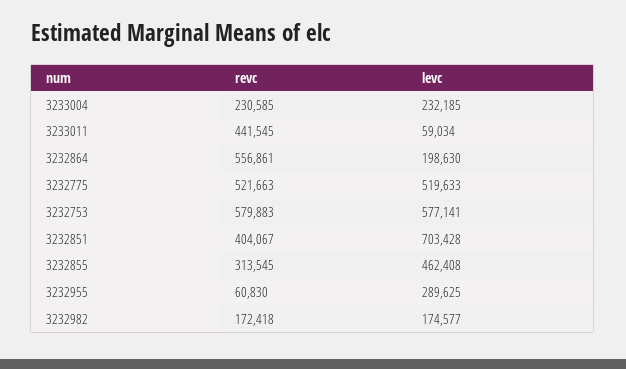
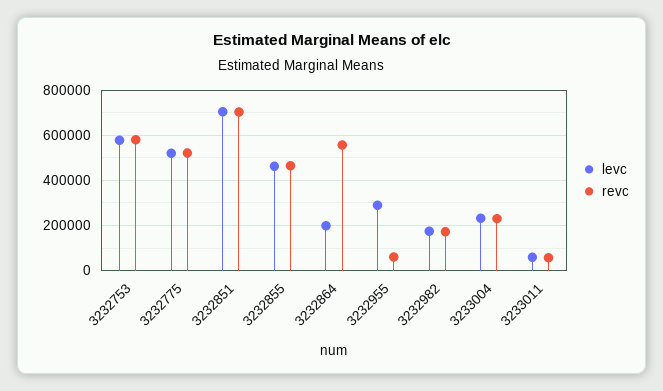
revc, 3233011: 441545 -> 50000
revc, 3232851: 404067 -> 700000
revc, 3232855: 313545 -> 450000

